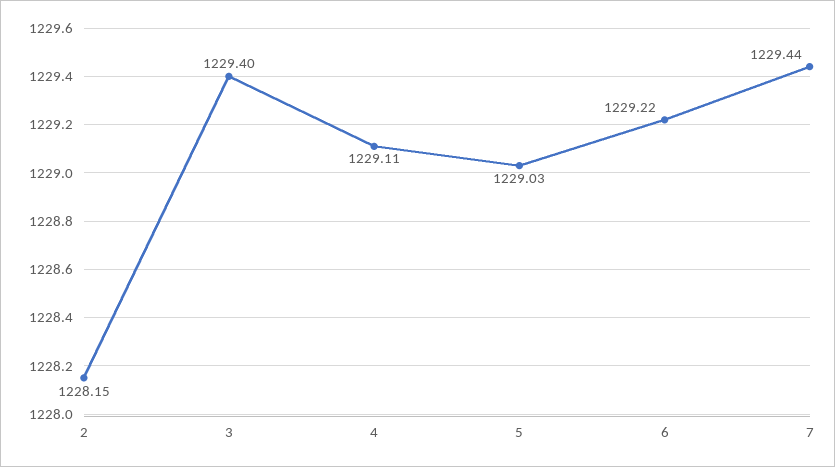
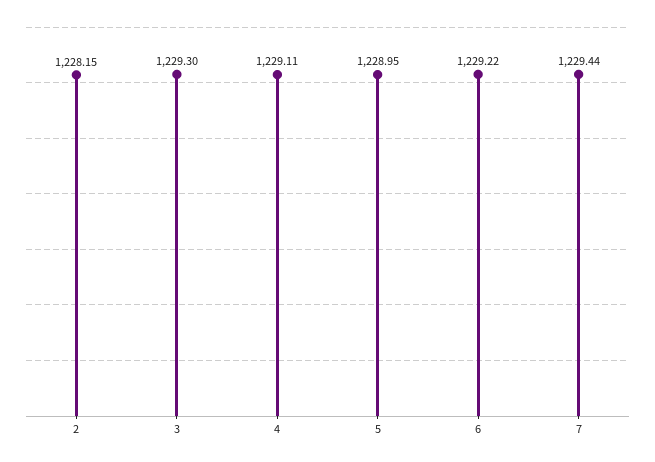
3: 1229.4 -> 1229.3
5: 1229.03 -> 1228.95

